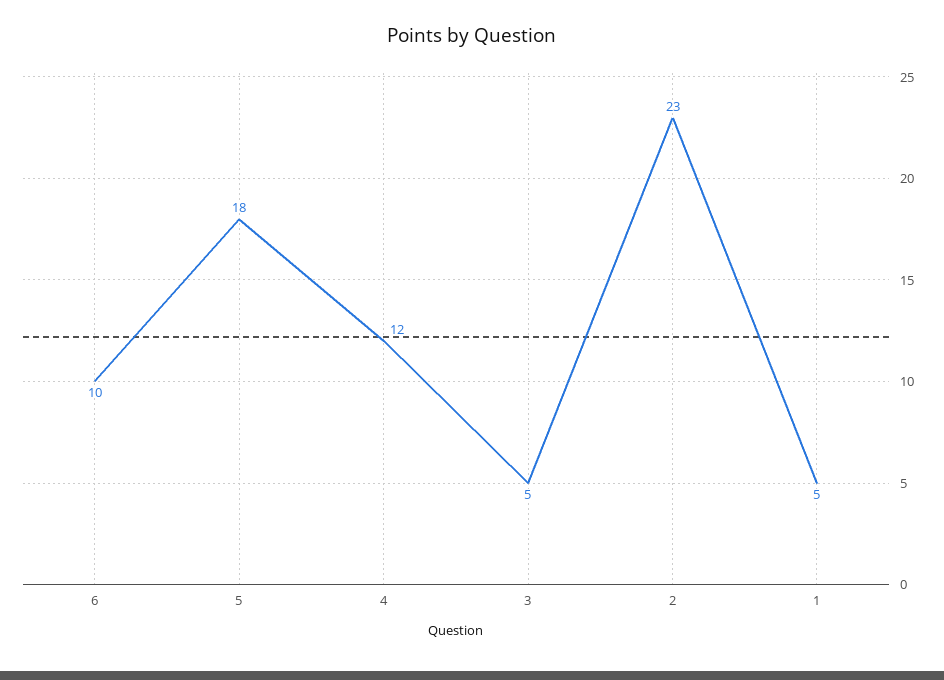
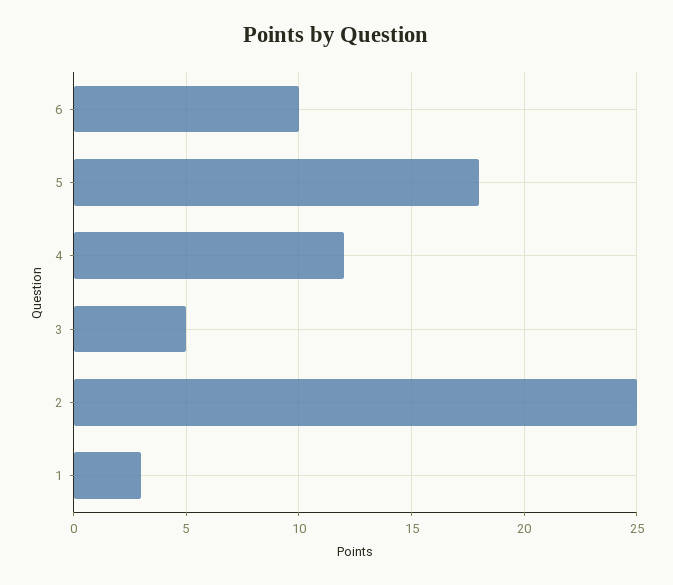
2: 23 -> 25
1: 5 -> 3

